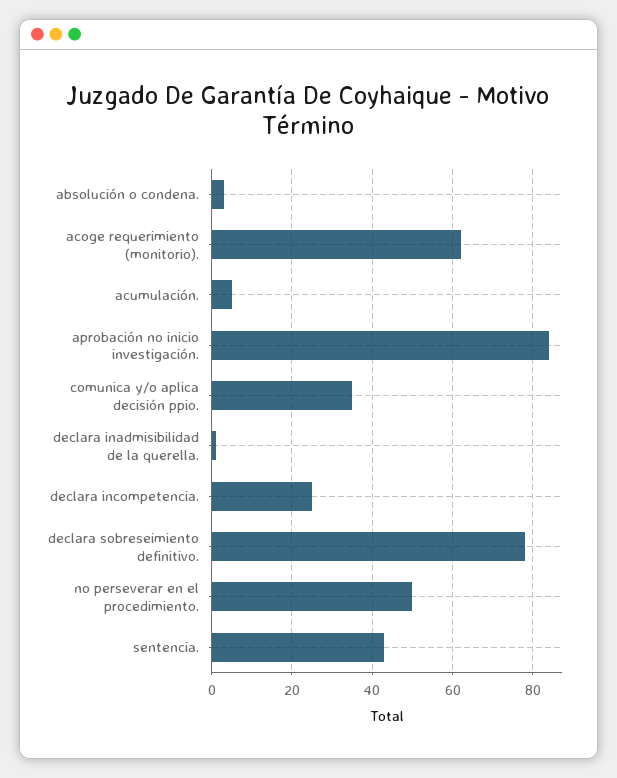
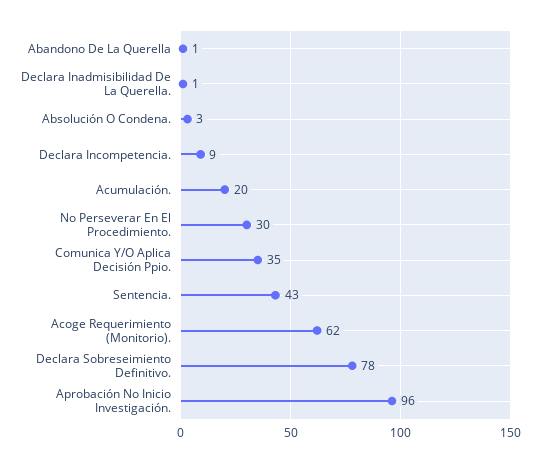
acumulación.: 5 -> 20
aprobación no inicio investigación.: 85 -> 96
declara incompetencia.: 25 -> 9
no perseverar en el procedimiento.: 50 -> 30
Abandono De La Querella: none -> 1

